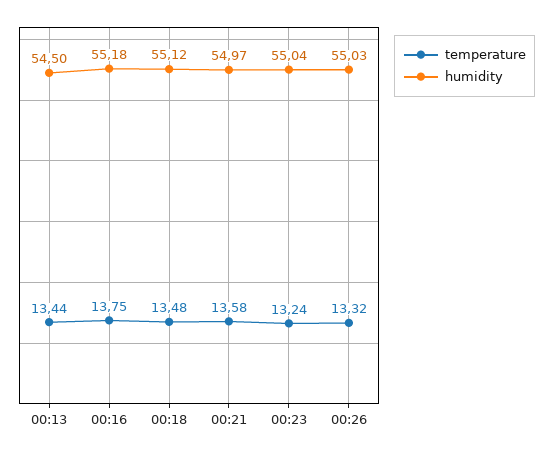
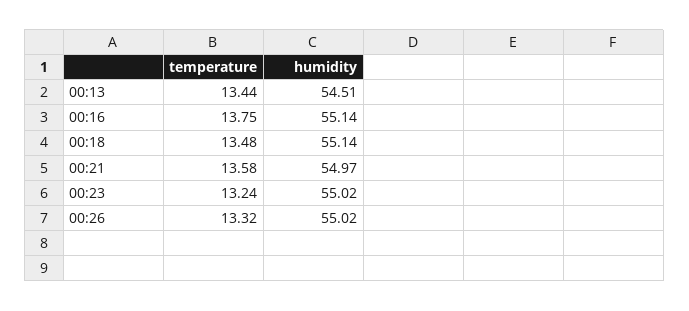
humidity, 00:13: 54.5 -> 54.51
humidity, 00:16: 55.18 -> 55.14
humidity, 00:18: 55.12 -> 55.14
humidity, 00:23: 55.04 -> 55.02
humidity, 00:26: 55.03 -> 55.02

